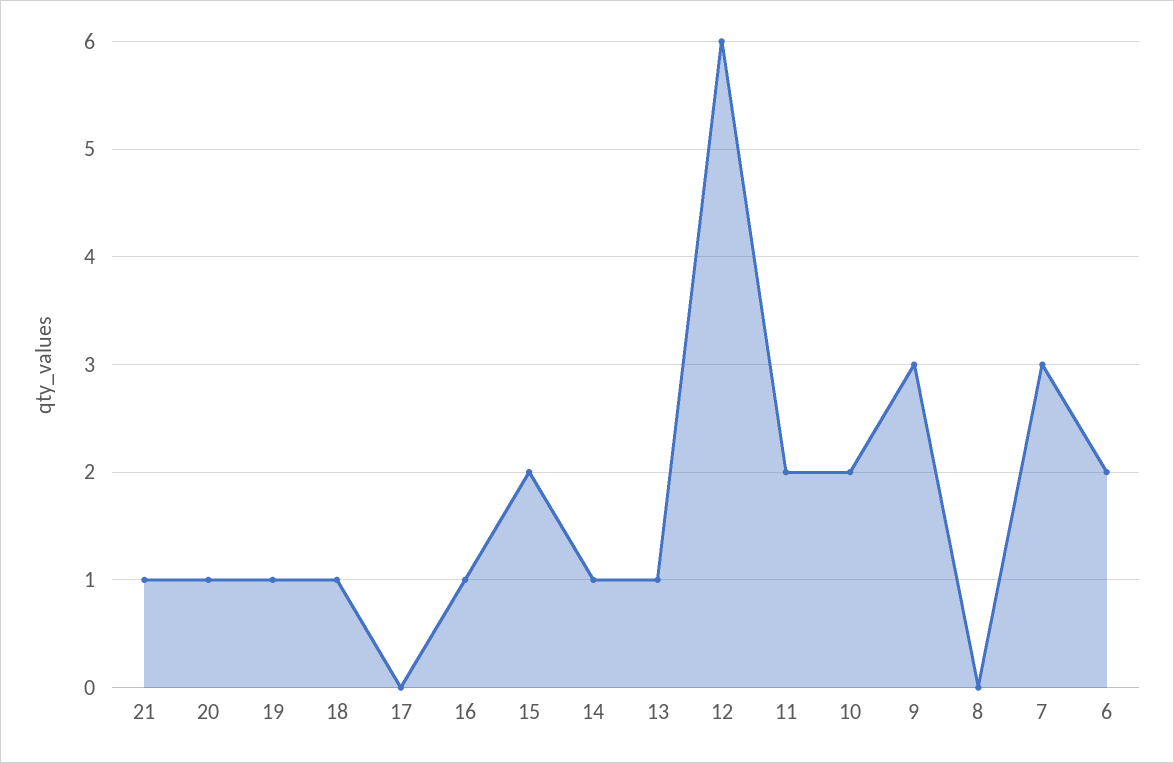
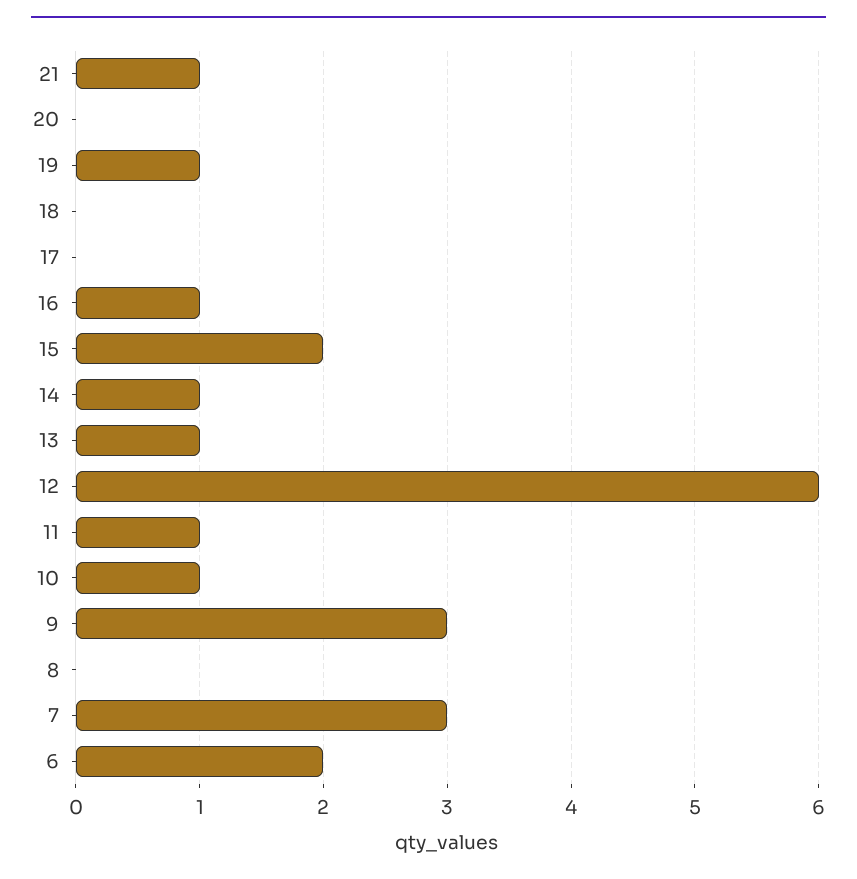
20: 1 -> 0
18: 1 -> 0
11: 2 -> 1
10: 2 -> 1

